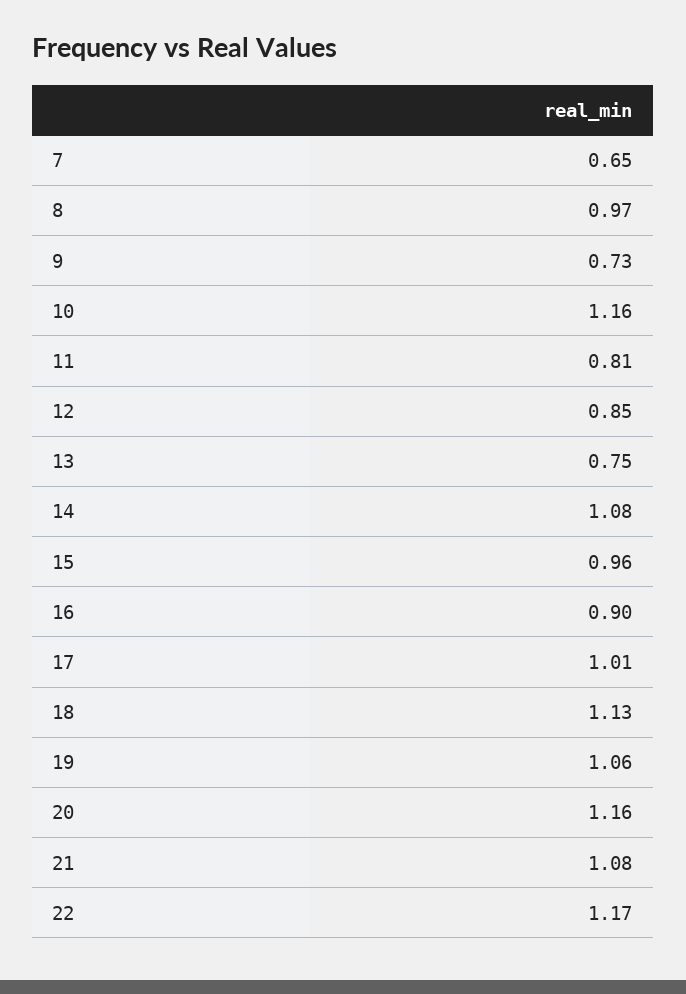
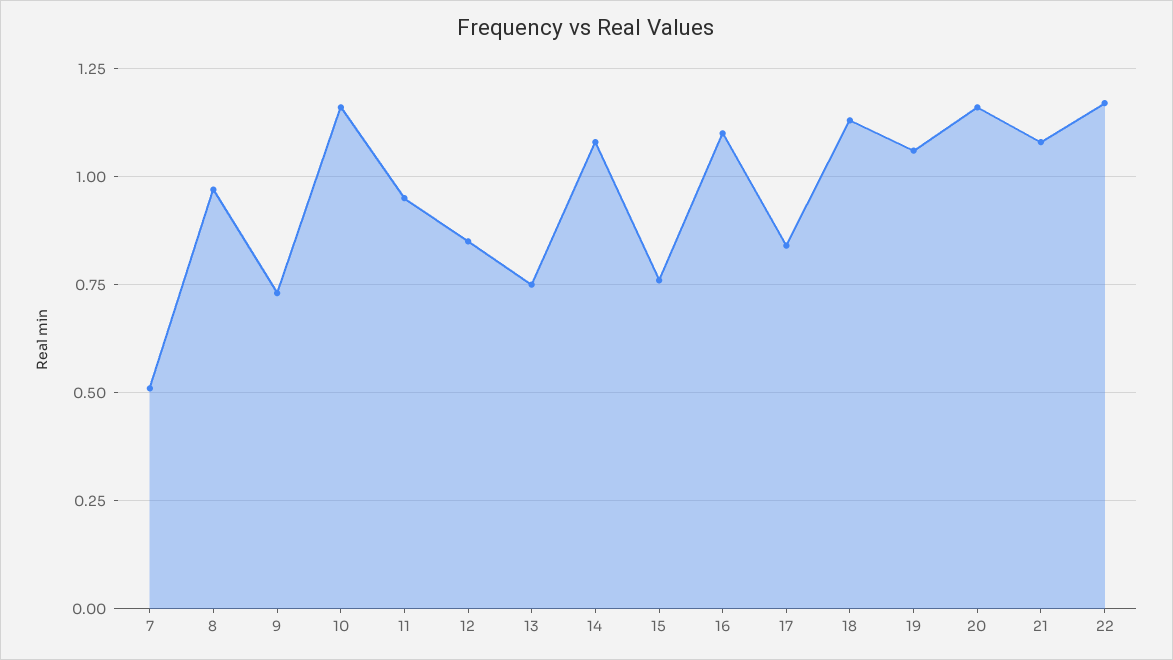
7: 0.65 -> 0.5
11: 0.81 -> 0.95
15: 0.96 -> 0.75
16: 0.9 -> 1.1
17: 1.01 -> 0.85

